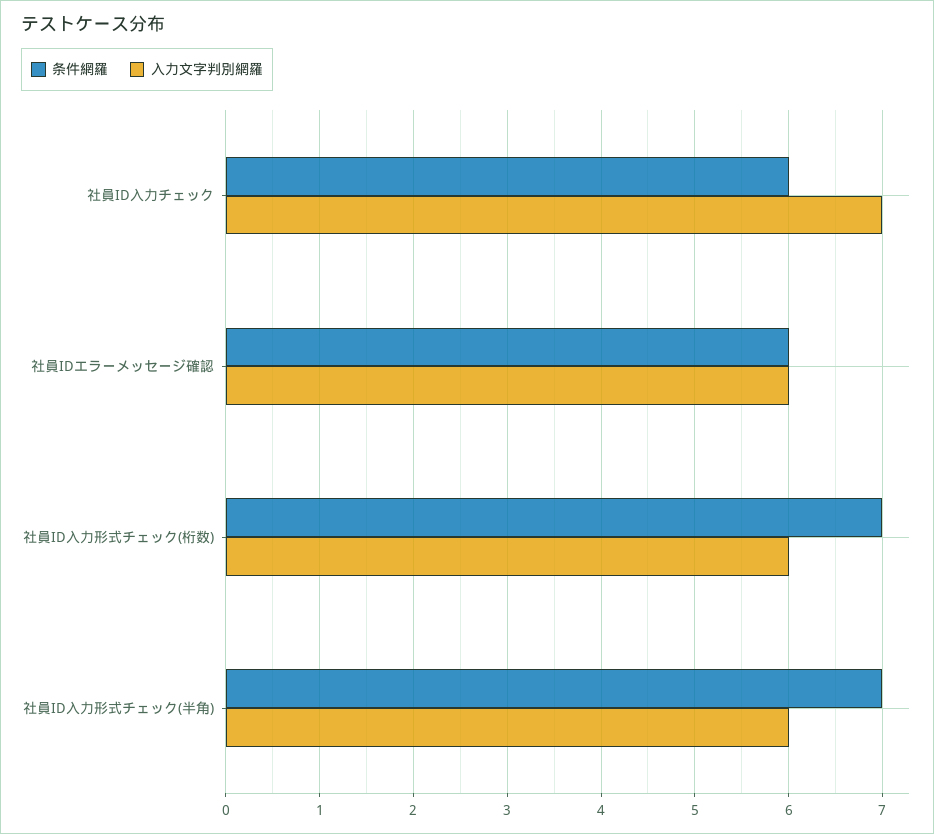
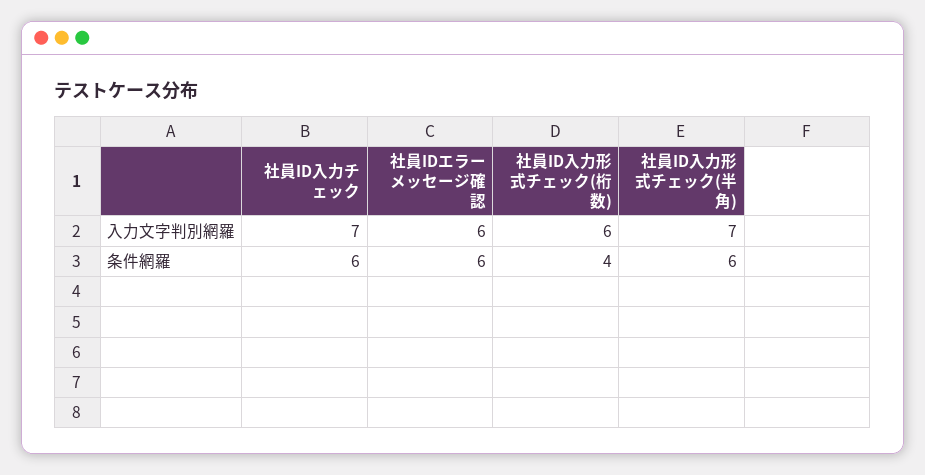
条件網羅, 社員ID入力形式チェック(桁数): 7 -> 4
条件網羅, 社員ID入力形式チェック(半角): 7 -> 6
入力文字判別網羅, 社員ID入力形式チェック(半角): 6 -> 7

